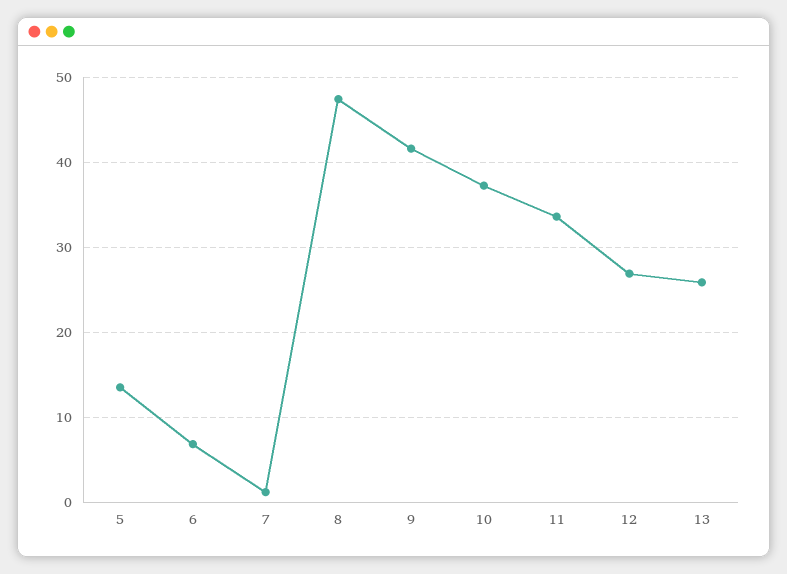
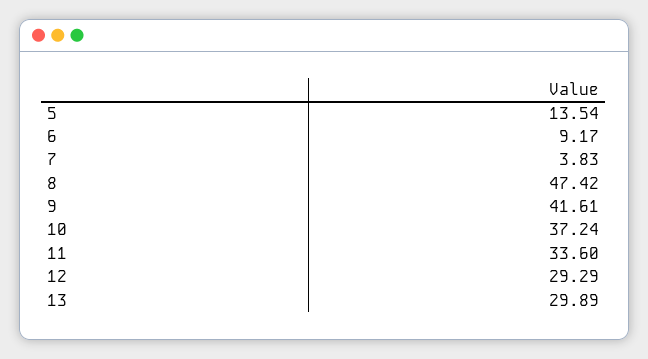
6: 7 -> 9.17
7: 1 -> 3.83
12: 27 -> 29.29
13: 26 -> 29.89

